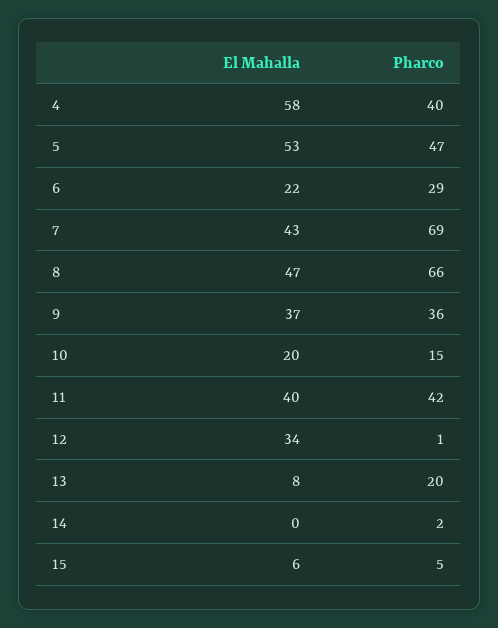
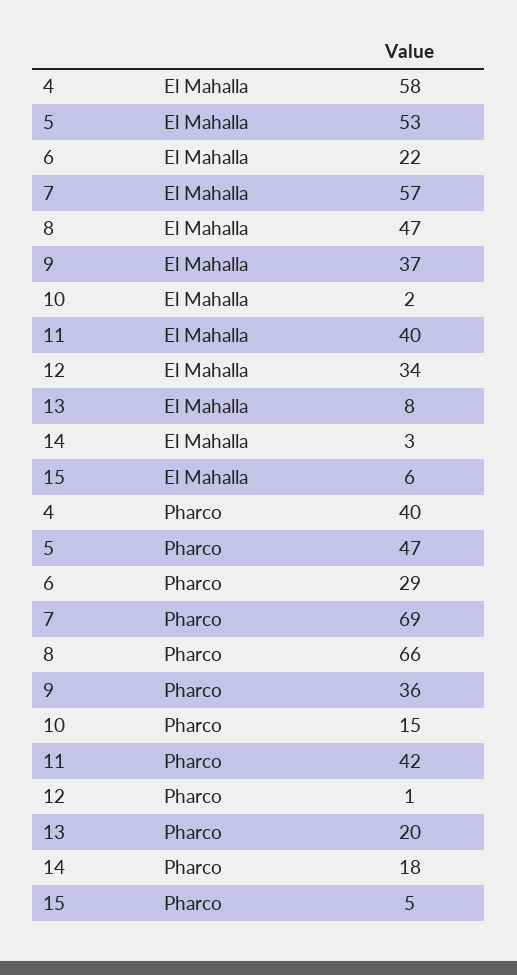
El Mahalla, 7: 43 -> 57
El Mahalla, 10: 20 -> 2
El Mahalla, 14: 0 -> 3
Pharco, 14: 2 -> 18

